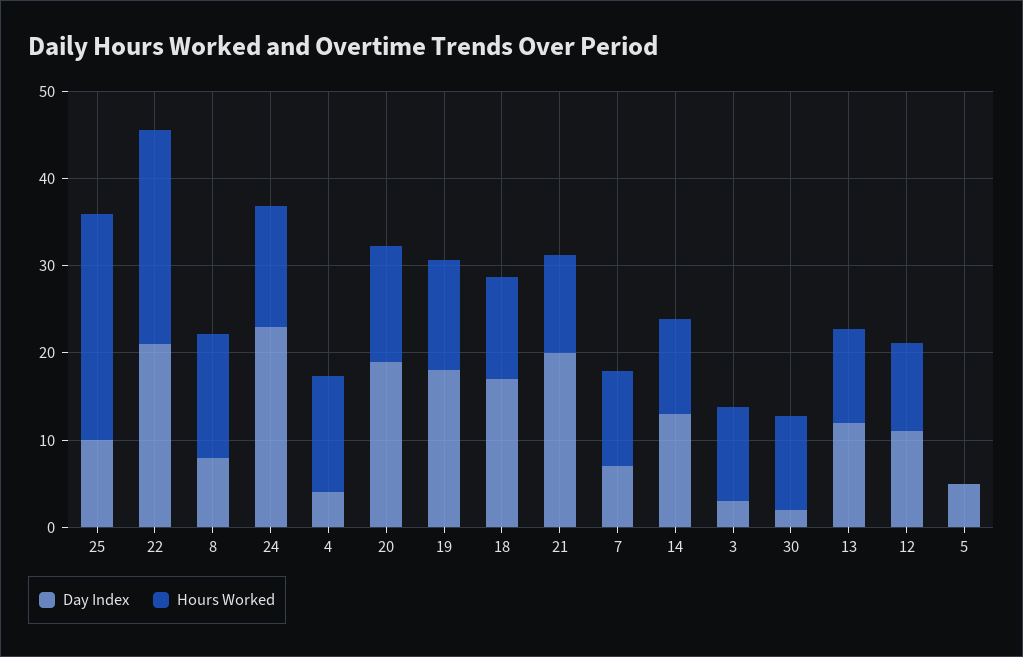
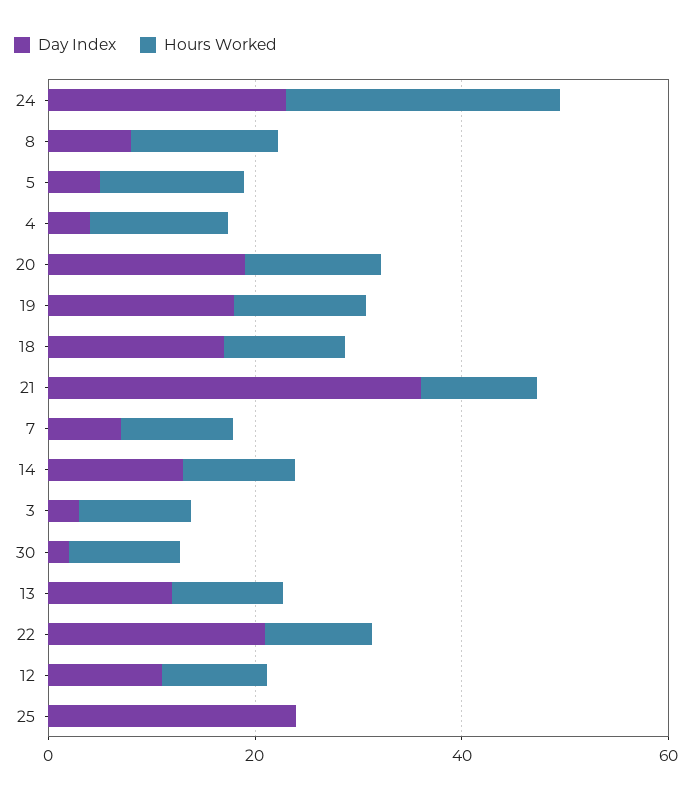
Day Index, 25: 10 -> 25
Hours Worked, 25: 26 -> 0
Hours Worked, 22: 24 -> 10
Hours Worked, 24: 14 -> 25
Day Index, 21: 20 -> 35
Hours Worked, 5: 0 -> 15

